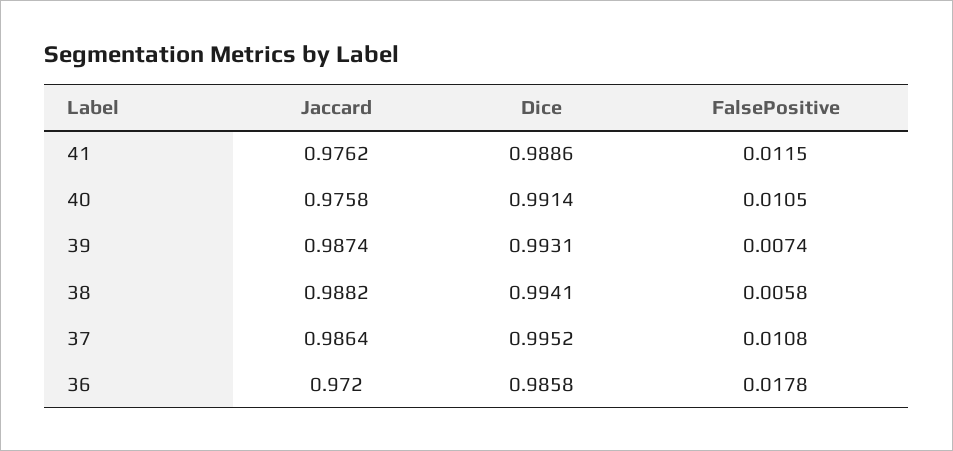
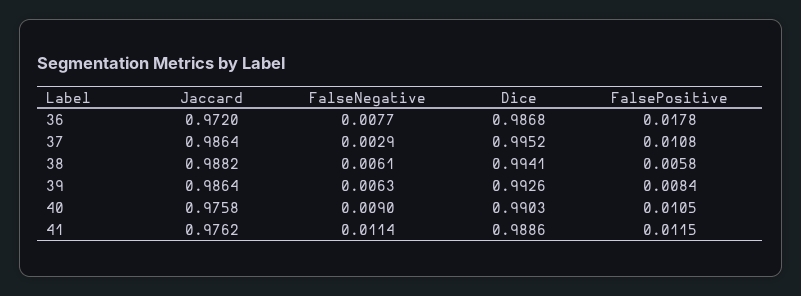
Dice, 40: 0.9914 -> 0.9903
Jaccard, 39: 0.9874 -> 0.9864
Dice, 39: 0.9931 -> 0.9926
FalsePositive, 39: 0.0074 -> 0.0084
Dice, 36: 0.9858 -> 0.9868
FalseNegative, 36: none -> 0.0077
FalseNegative, 37: none -> 0.0029
FalseNegative, 38: none -> 0.0061
FalseNegative, 39: none -> 0.0063
FalseNegative, 40: none -> 0.009
FalseNegative, 41: none -> 0.0114

